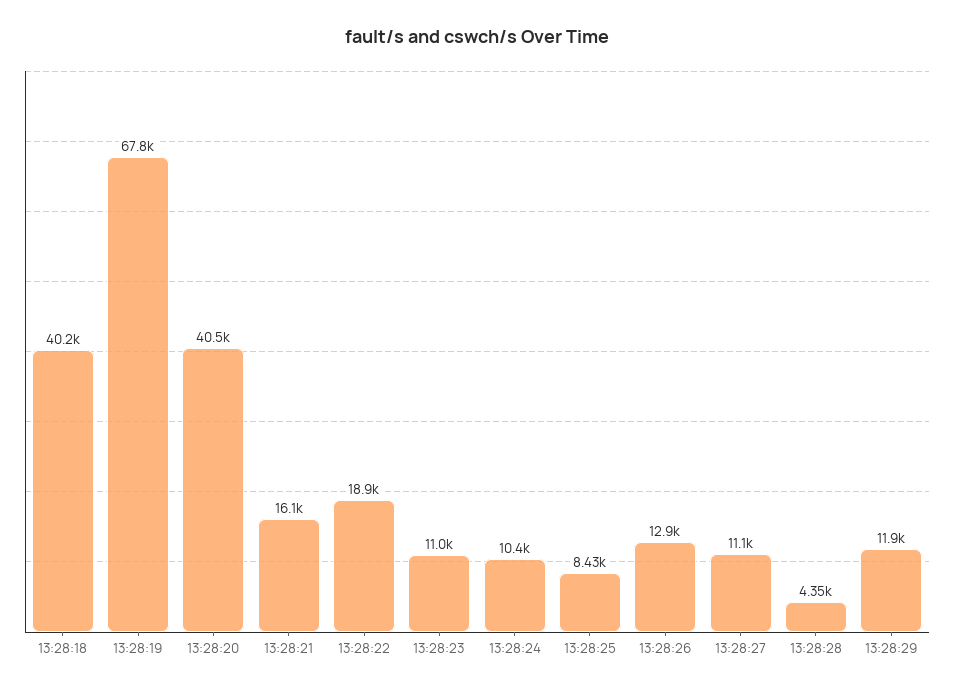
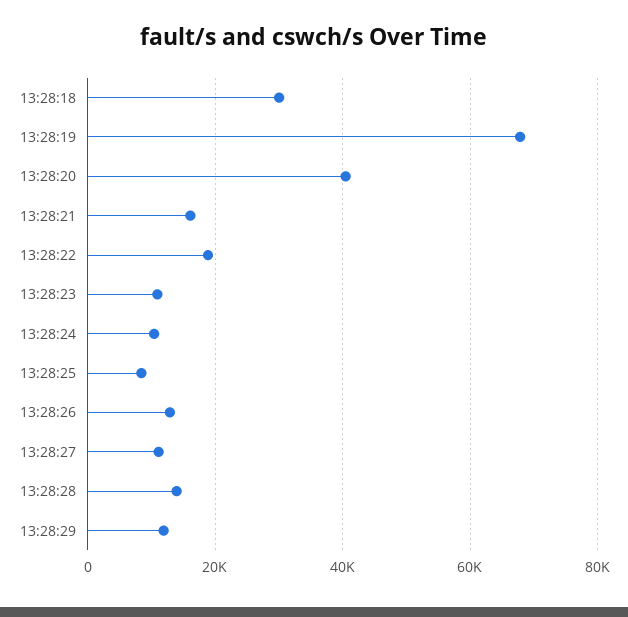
13:28:18: 40200 -> 30000
13:28:28: 4350 -> 14000

